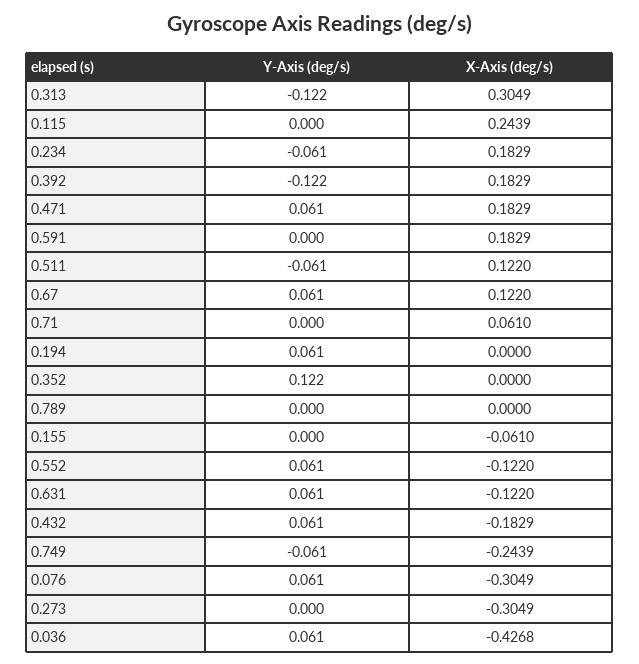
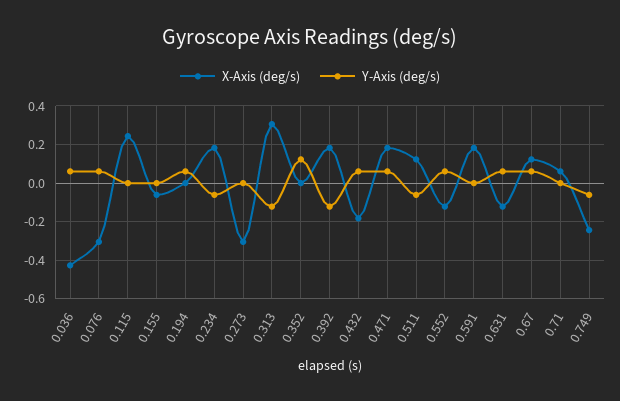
Y-Axis (deg/s), 0.789: 0 -> none
X-Axis (deg/s), 0.789: 0 -> none

